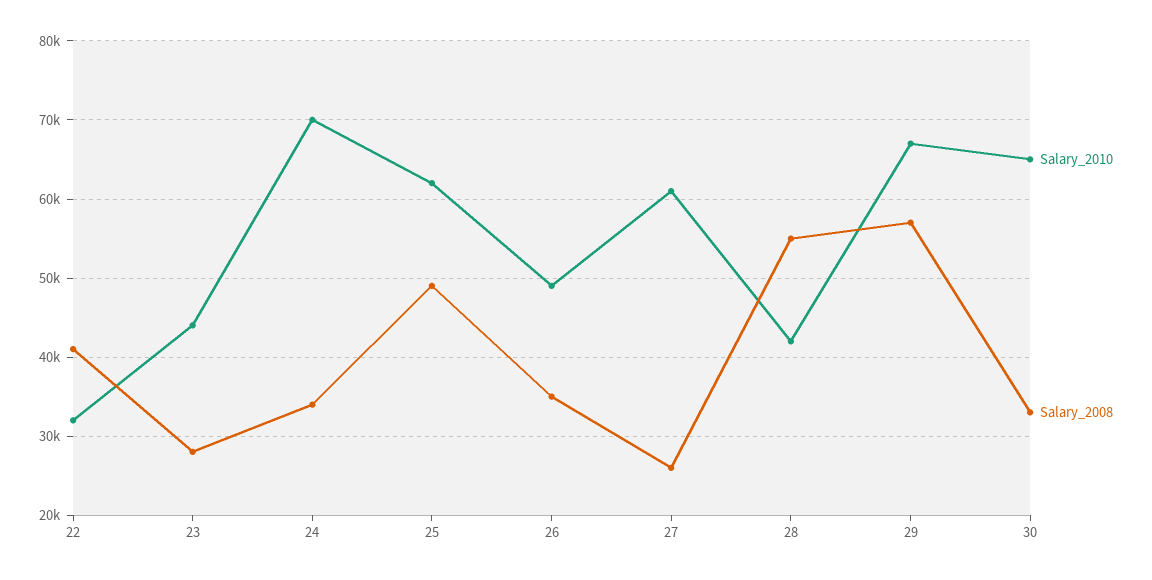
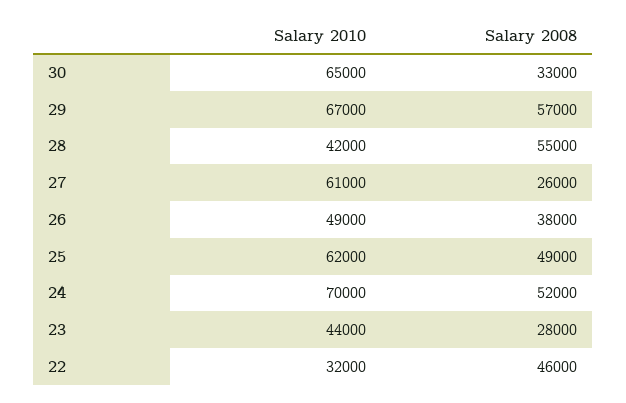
Salary_2008, 22: 41000 -> 46000
Salary_2008, 24: 34000 -> 52000
Salary_2008, 26: 35000 -> 38000

